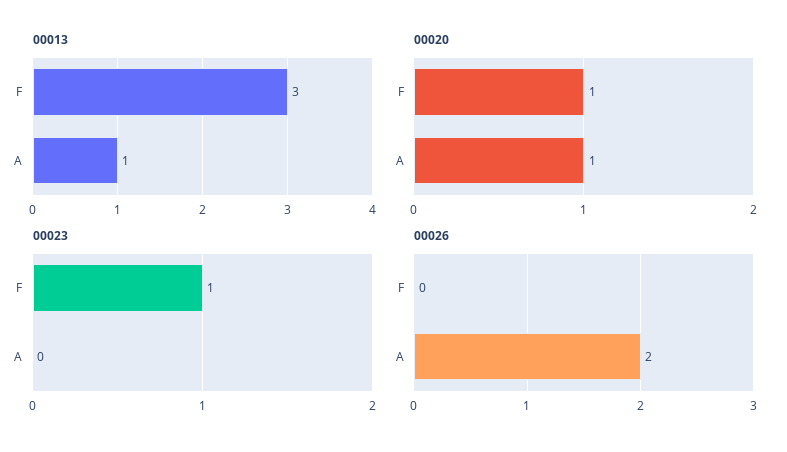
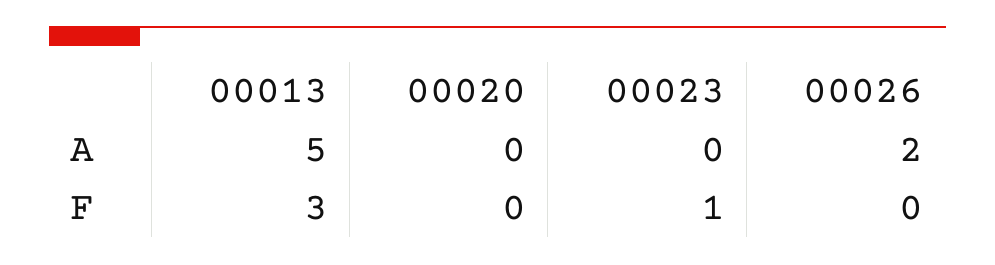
00013, A: 1 -> 5
00020, F: 1 -> 0
00020, A: 1 -> 0

